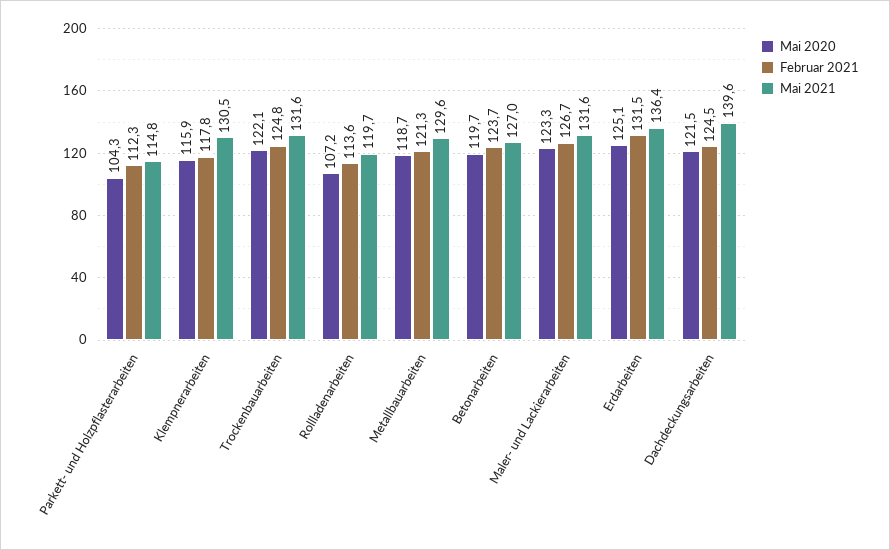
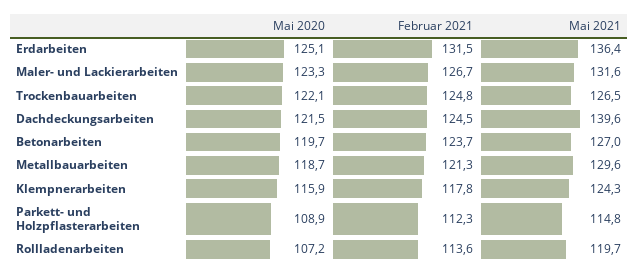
Mai 2020, Parkett- und Holzpflasterarbeiten: 104.3 -> 108.9
Mai 2021, Klempnerarbeiten: 130.5 -> 124.3
Mai 2021, Trockenbauarbeiten: 131.6 -> 126.5

